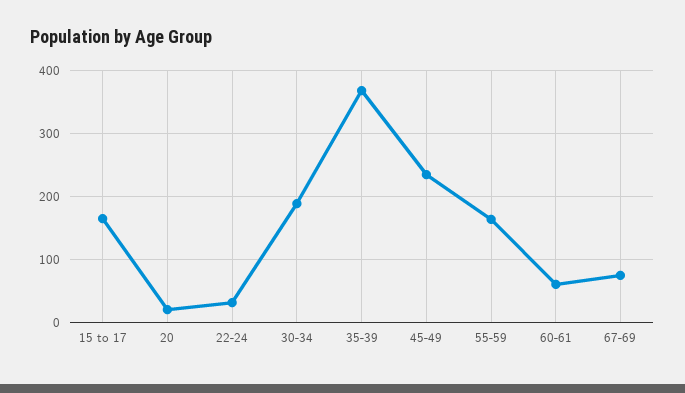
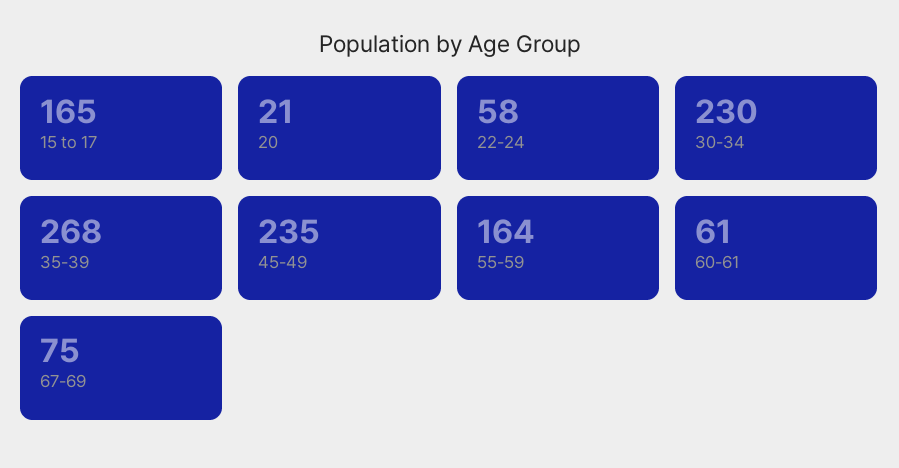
22-24: 30 -> 58
30-34: 190 -> 230
35-39: 370 -> 268

